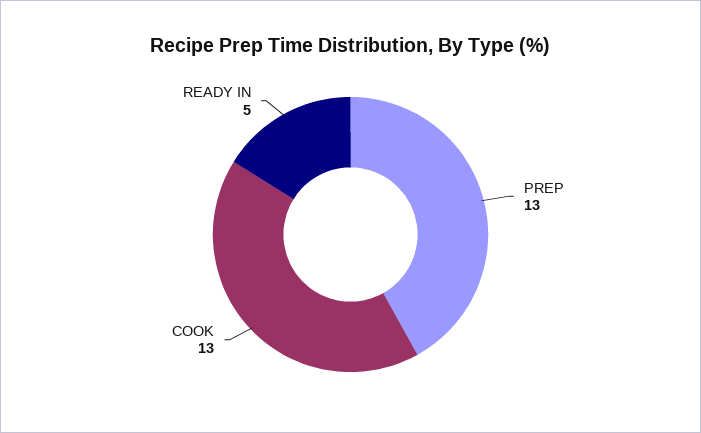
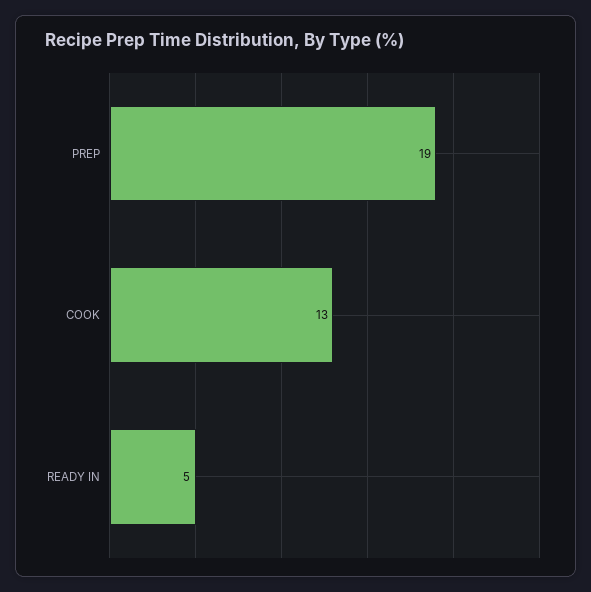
PREP: 13 -> 19

